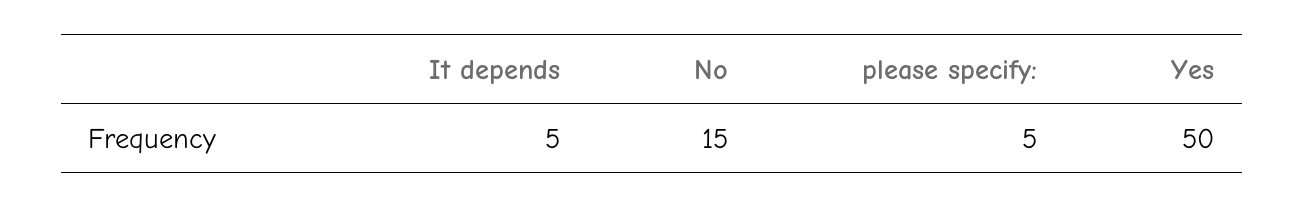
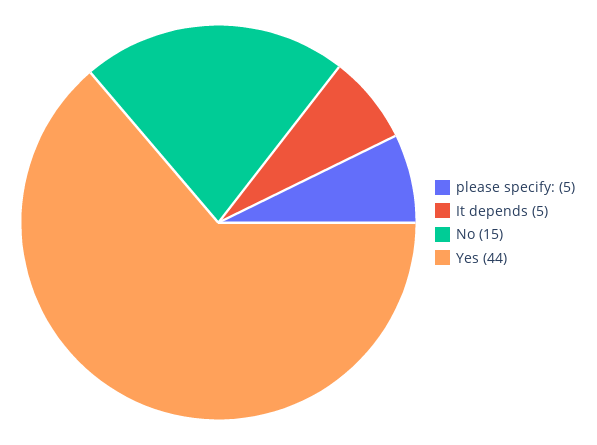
Yes: 50 -> 44

